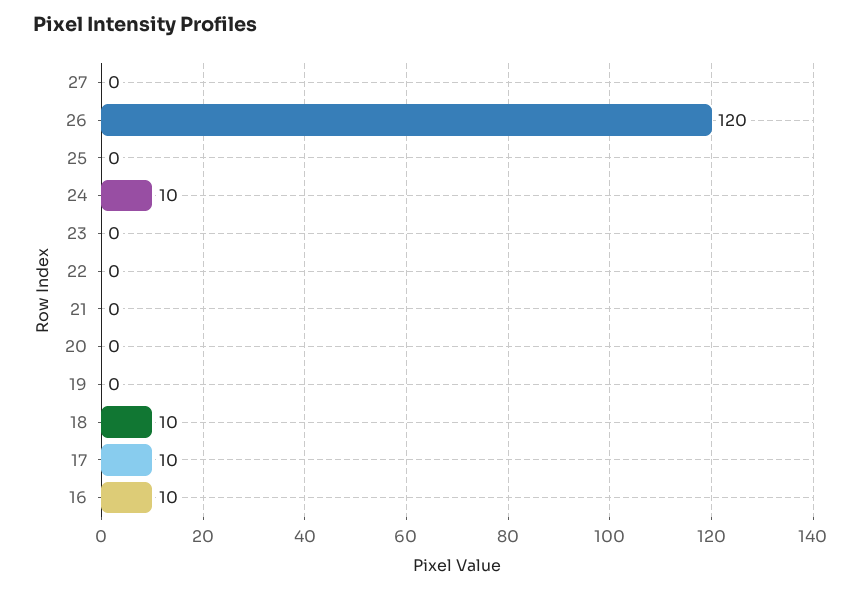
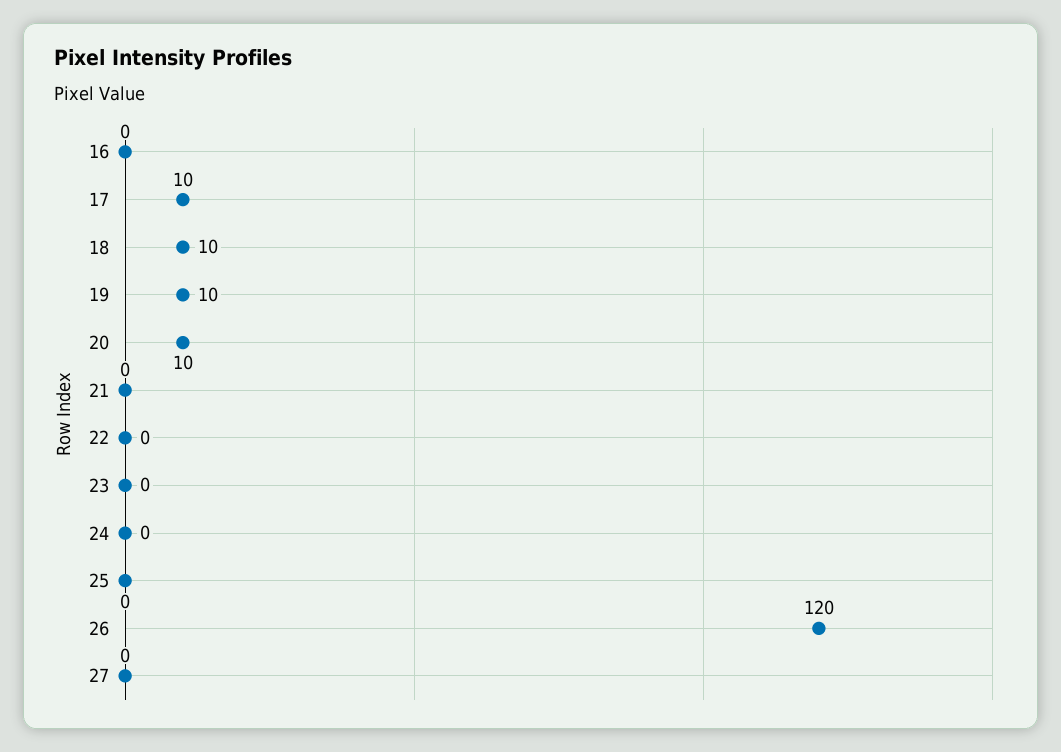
24: 10 -> 0
20: 0 -> 10
19: 0 -> 10
16: 10 -> 0

